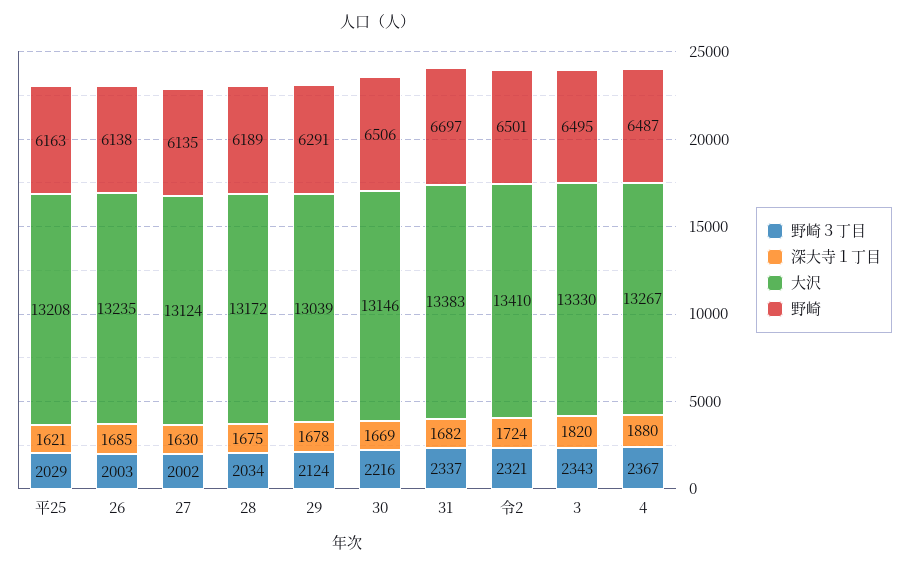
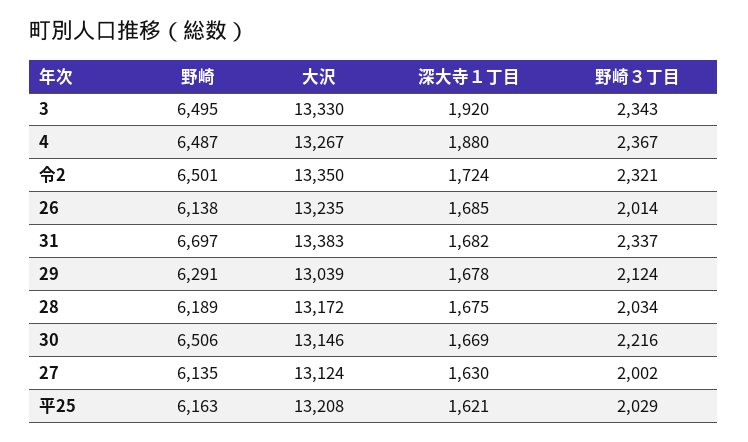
野崎３丁目, 26: 2003 -> 2014
大沢, 令2: 13410 -> 13350
深大寺１丁目, 3: 1820 -> 1920

